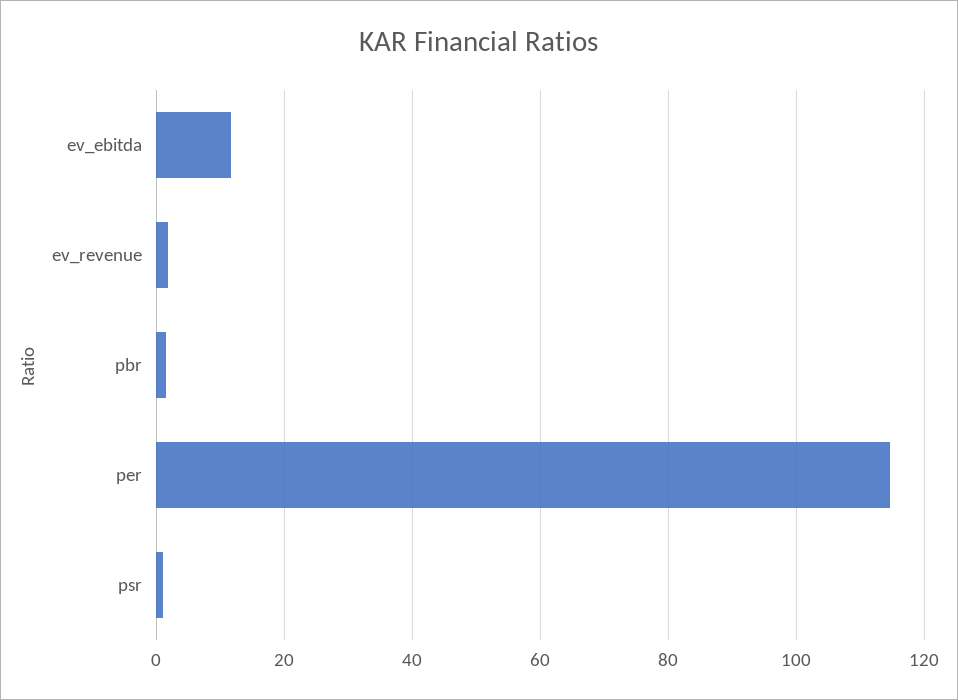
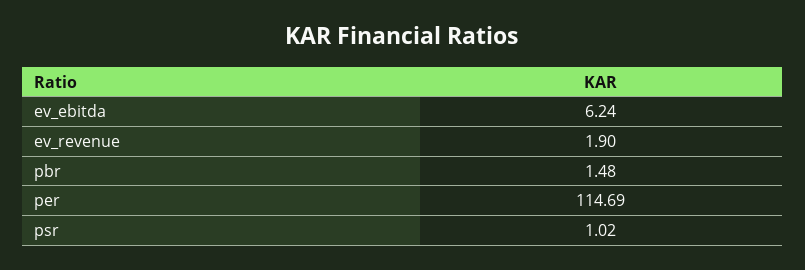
ev_ebitda: 12 -> 6.24

